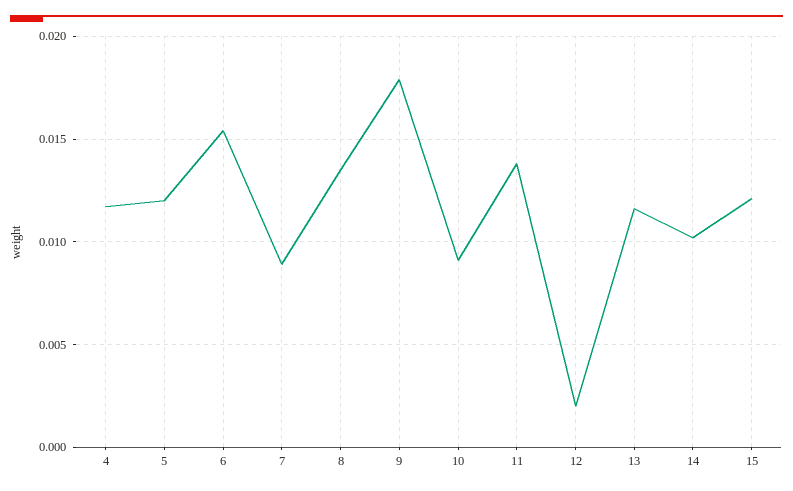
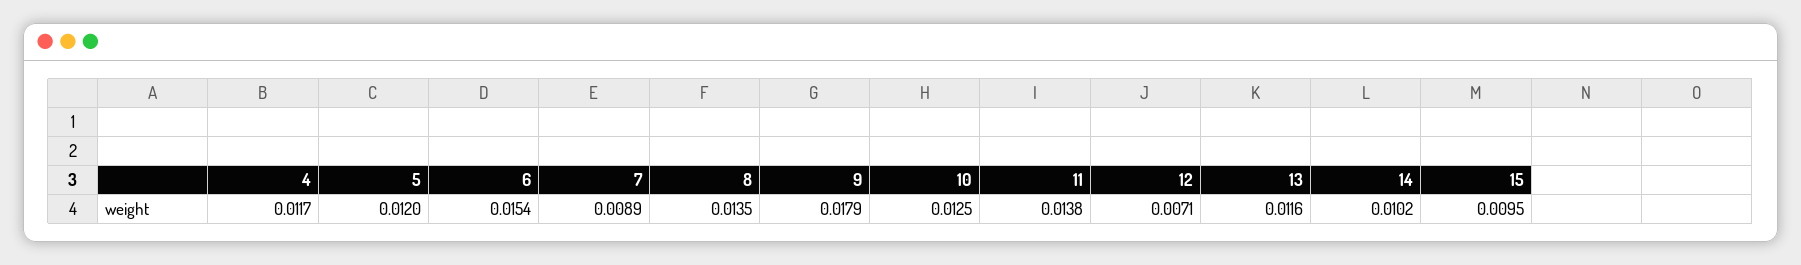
10: 0.009 -> 0.0125
12: 0.002 -> 0.0071
15: 0.012 -> 0.0095

